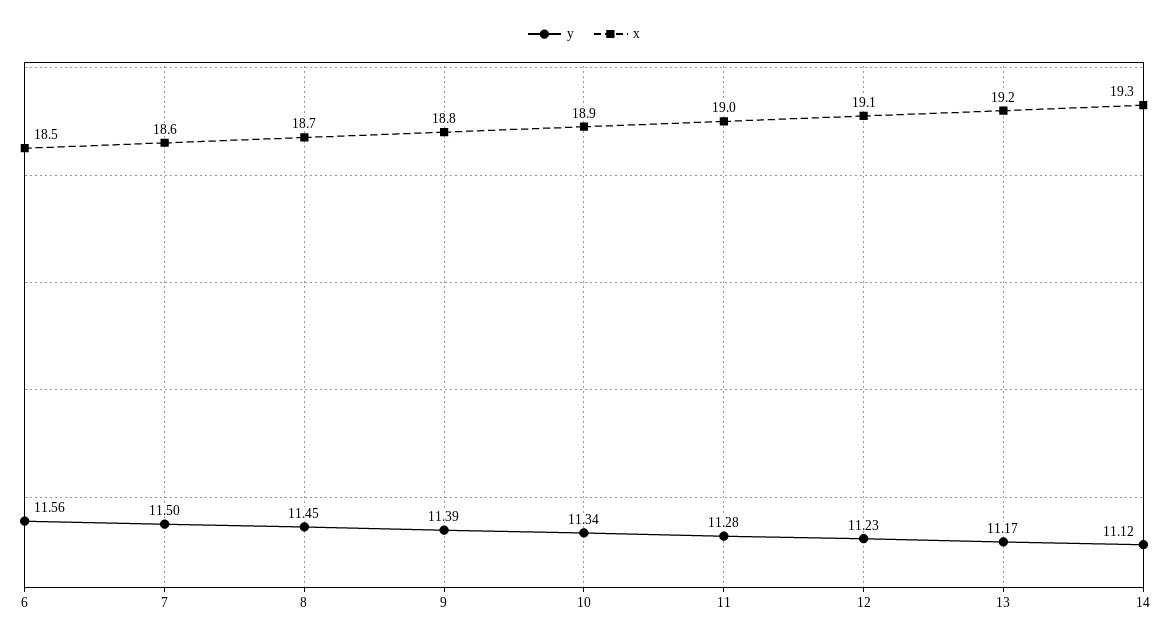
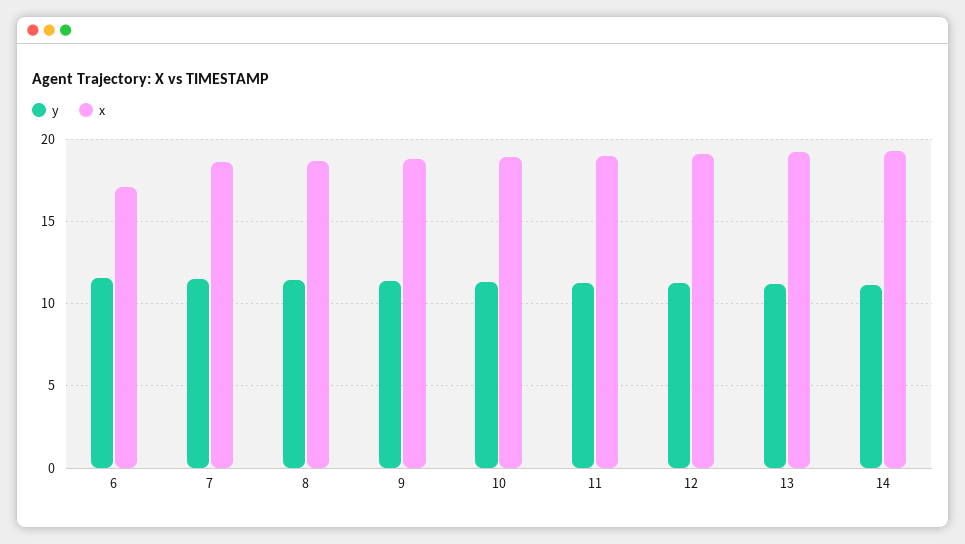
x, 6: 18.5 -> 17

